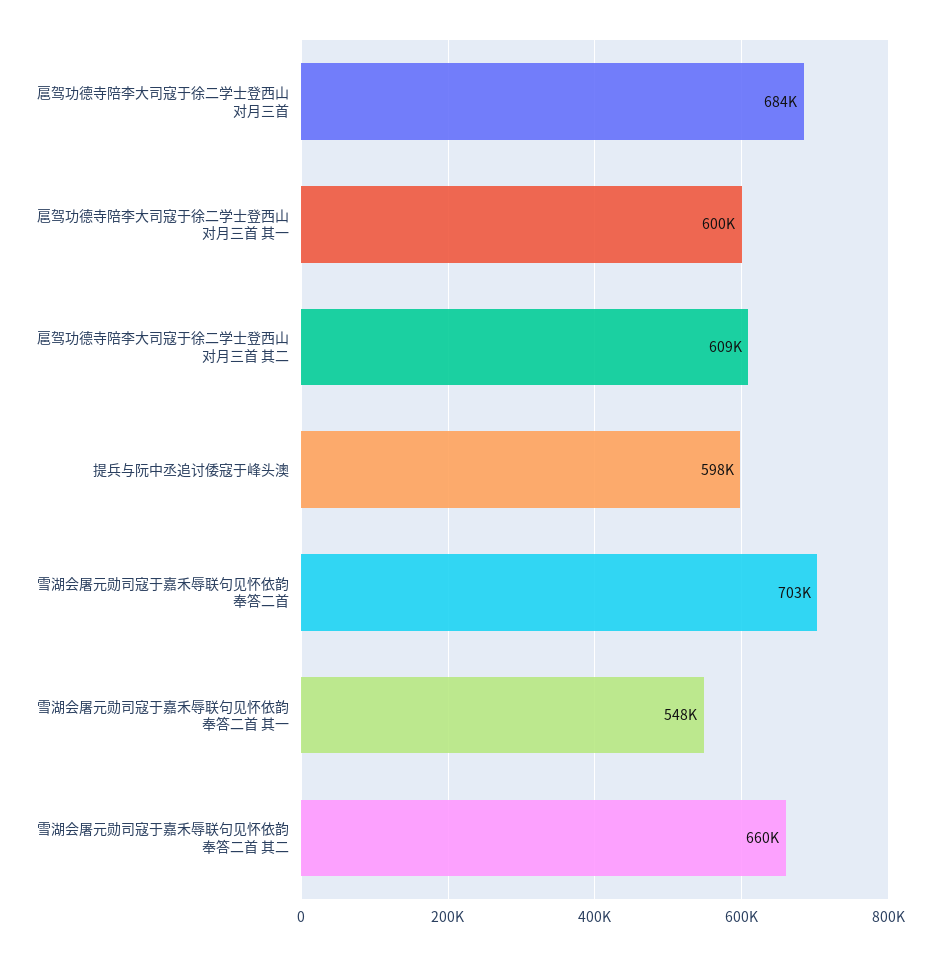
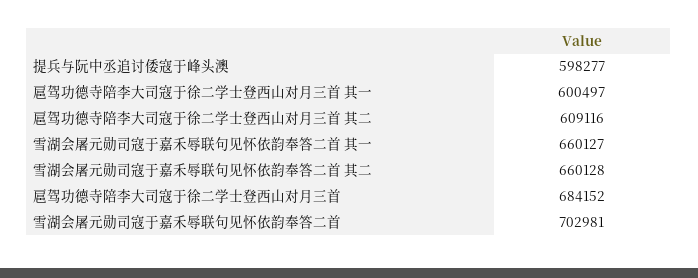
雪湖会屠元勋司寇于嘉禾辱联句见怀依韵奉答二首 其一: 548000 -> 660127

